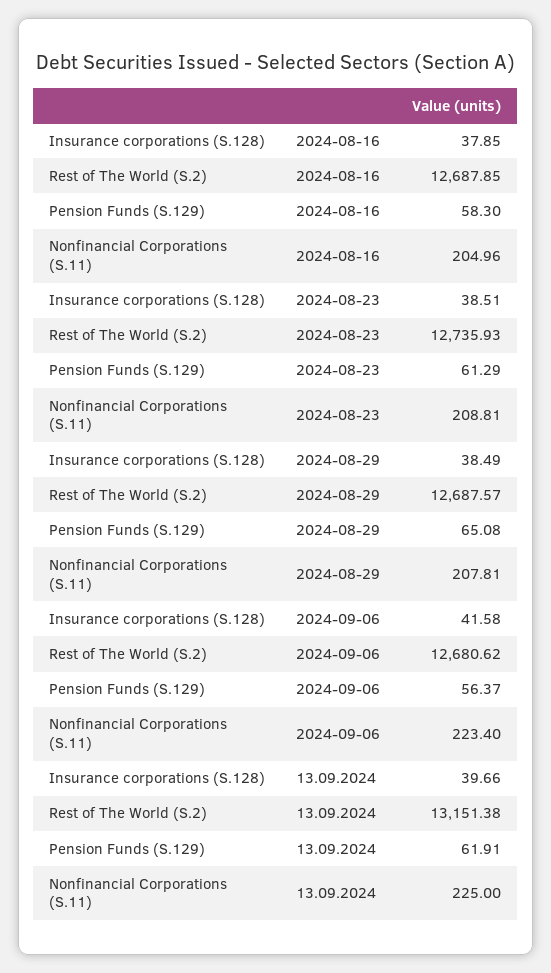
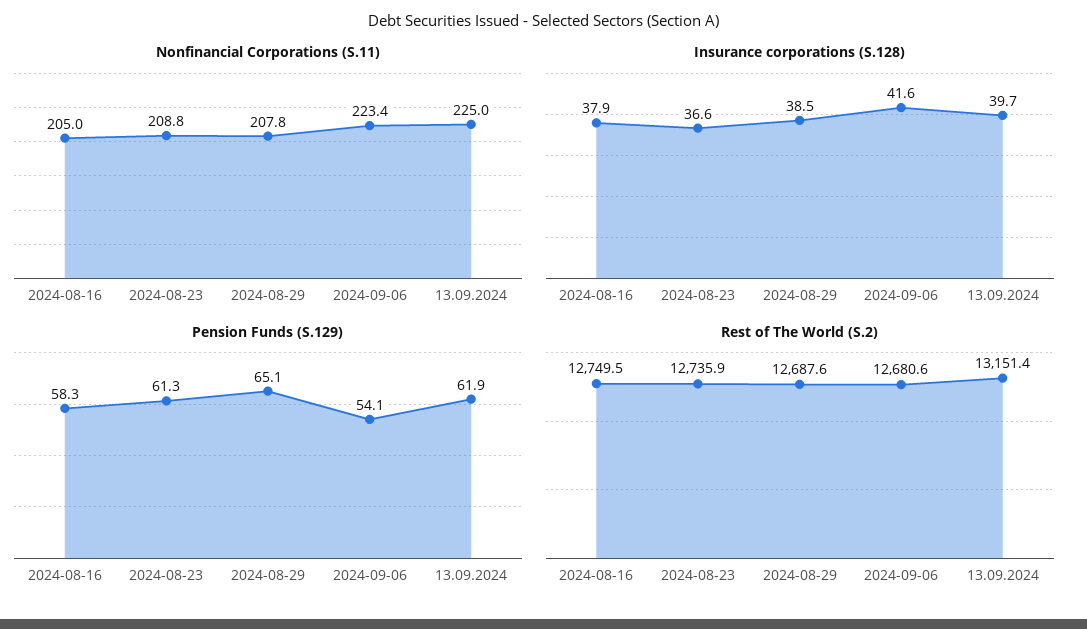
Rest of The World (S.2), 2024-08-16: 12687.85 -> 12749.5
Insurance corporations (S.128), 2024-08-23: 38.51 -> 36.6
Pension Funds (S.129), 2024-09-06: 56.37 -> 54.1

